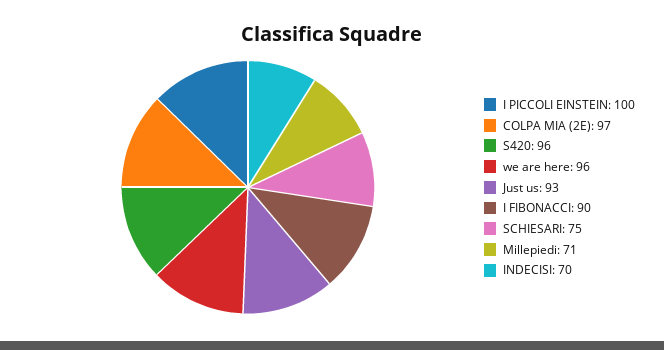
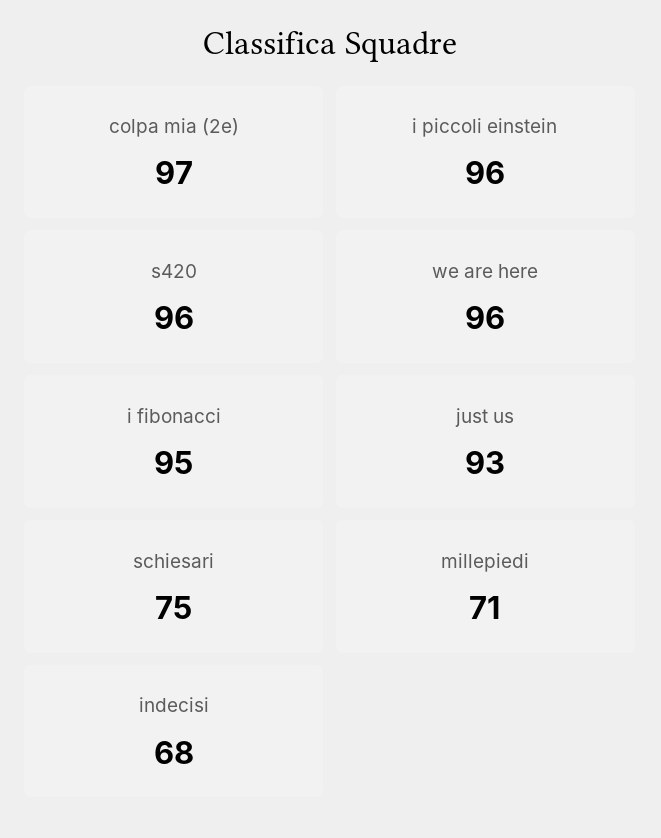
I PICCOLI EINSTEIN: 100 -> 96
I FIBONACCI: 90 -> 95
INDECISI: 70 -> 68

